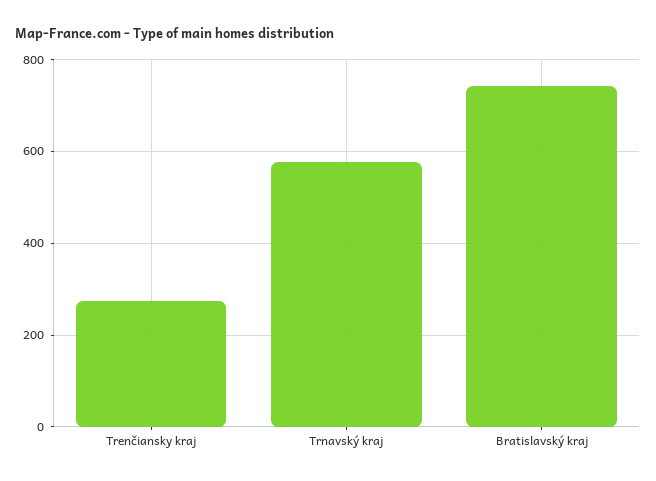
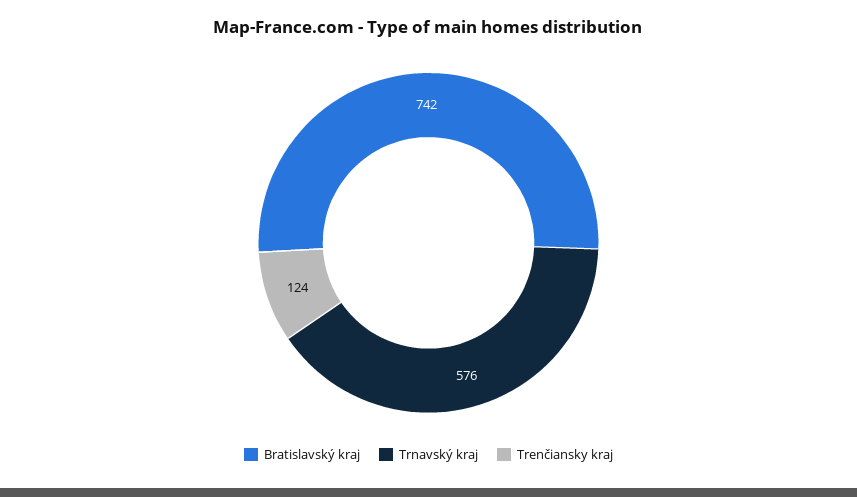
Trenčiansky kraj: 280 -> 124

